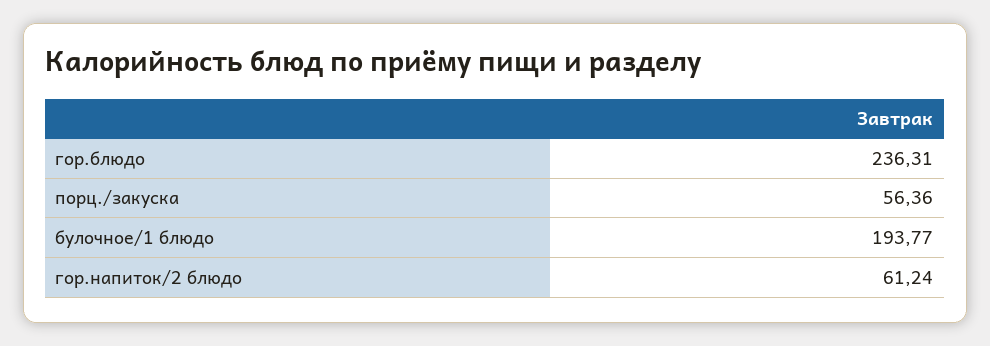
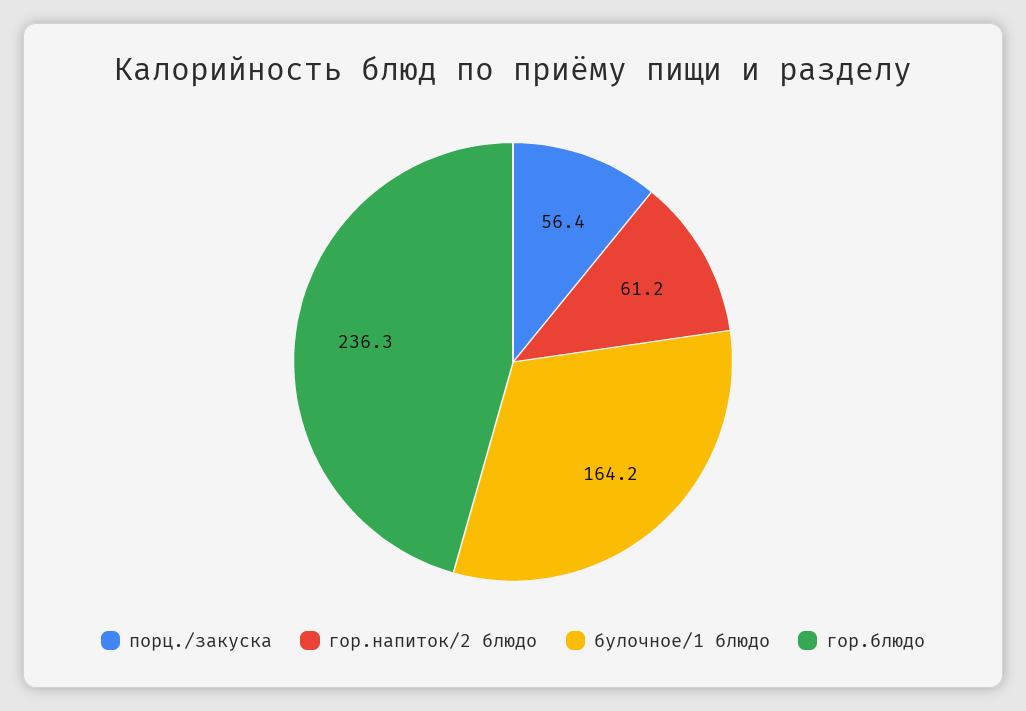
булочное/1 блюдо: 193.77 -> 164.2

